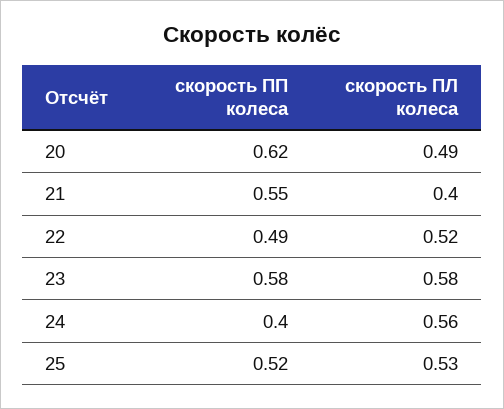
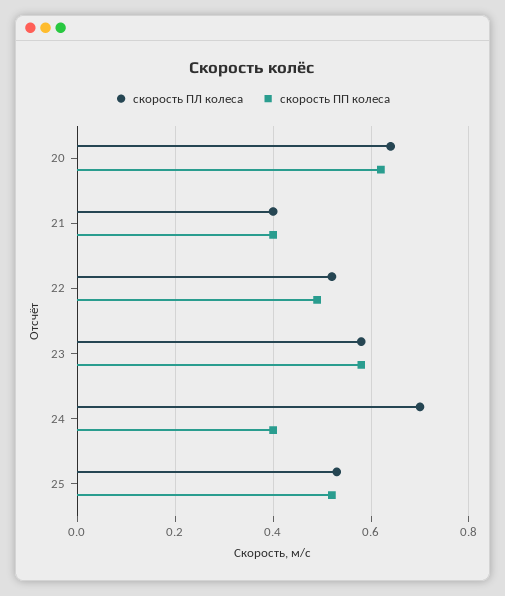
скорость ПЛ колеса, 20: 0.49 -> 0.65
скорость ПП колеса, 21: 0.55 -> 0.4
скорость ПЛ колеса, 24: 0.56 -> 0.7

